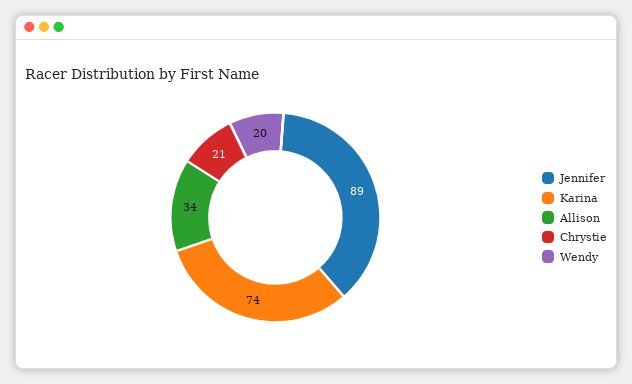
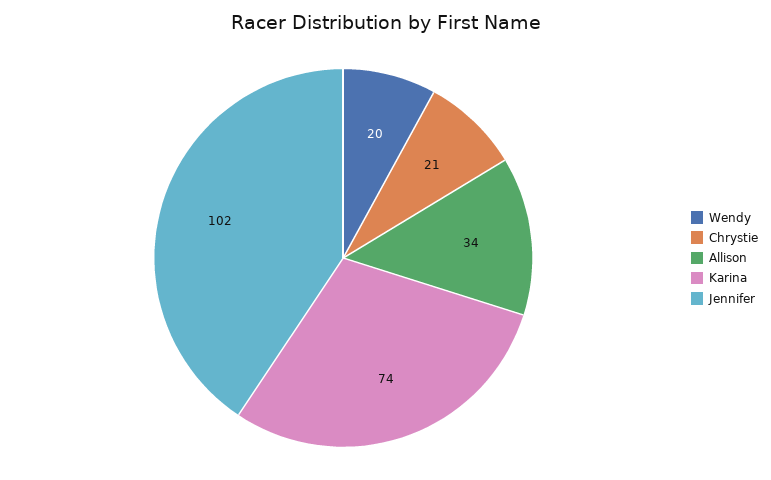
Jennifer: 89 -> 102

